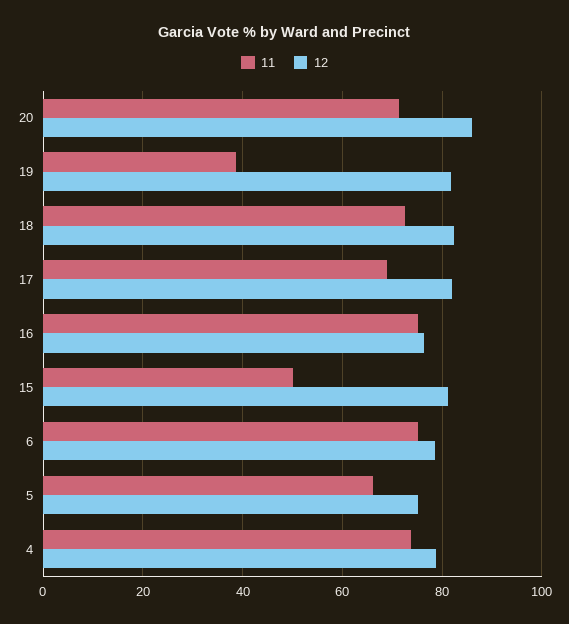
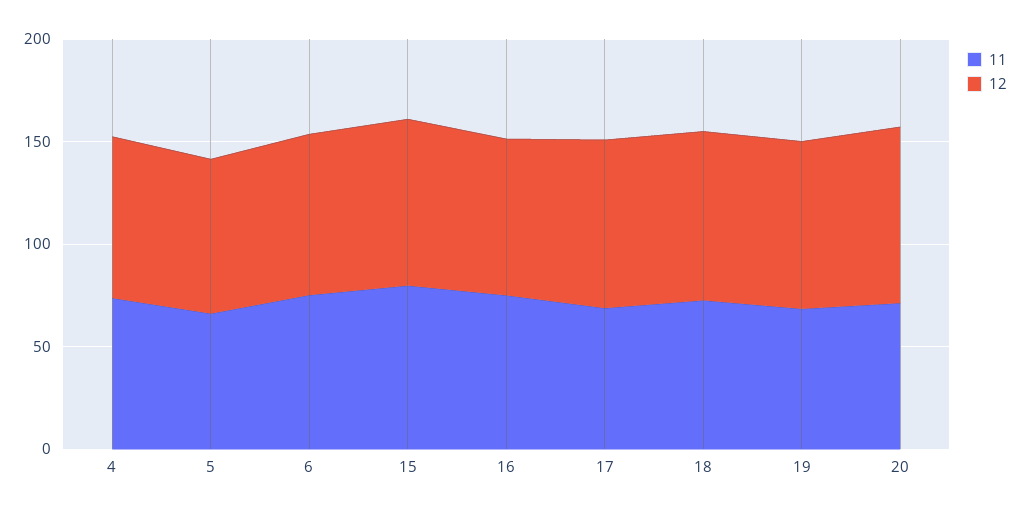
11, 19: 38 -> 70
11, 15: 50 -> 80

